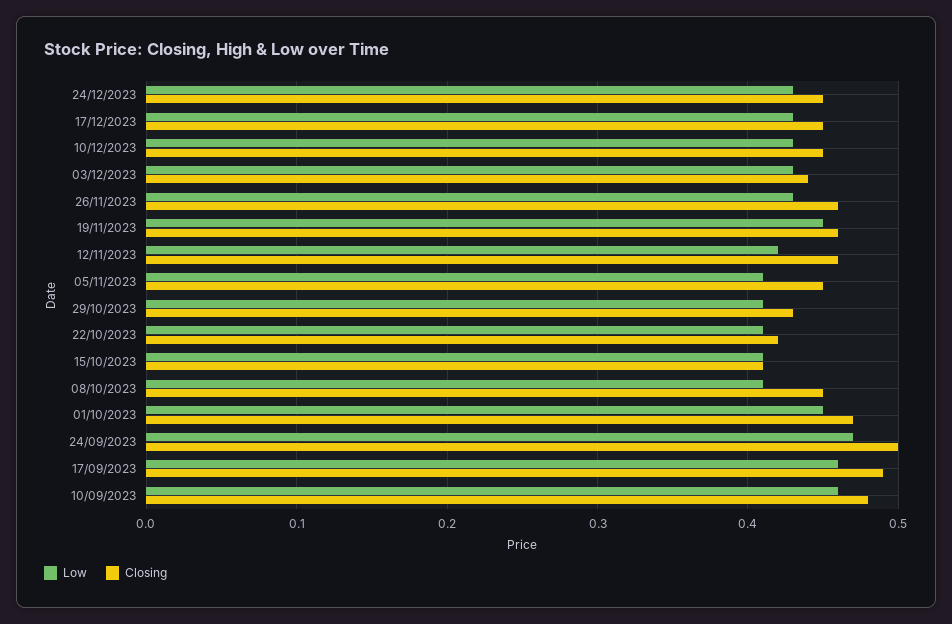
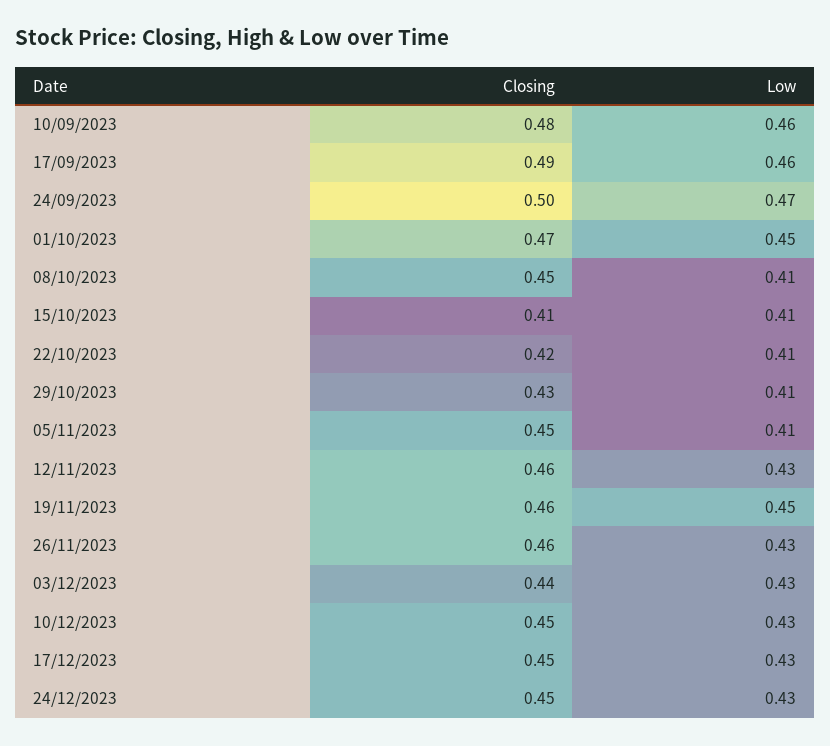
Low, 12/11/2023: 0.42 -> 0.43

